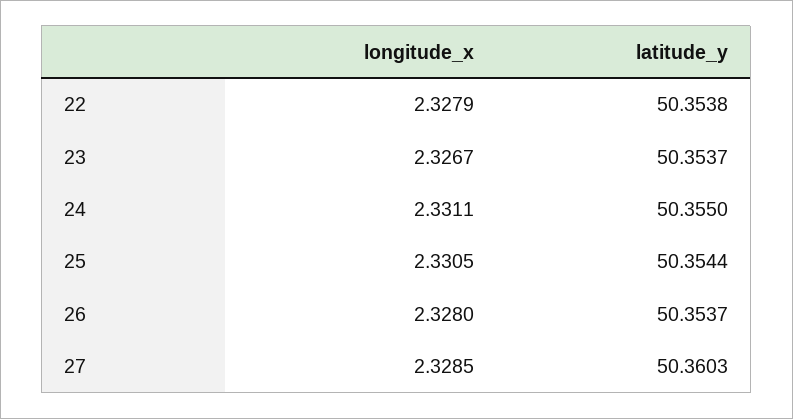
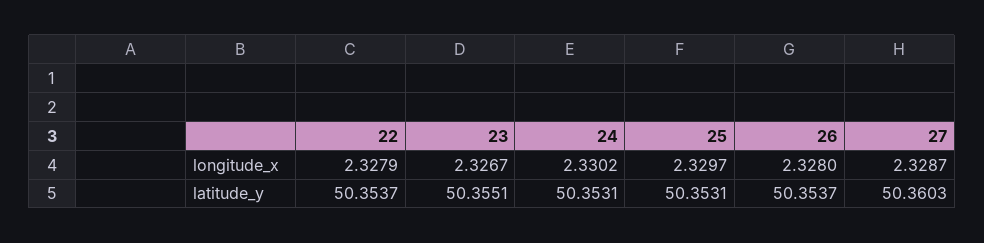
latitude_y, 22: 50.3538 -> 50.3537
latitude_y, 23: 50.3537 -> 50.3551
longitude_x, 24: 2.3311 -> 2.3302
latitude_y, 24: 50.355 -> 50.3531
longitude_x, 25: 2.3305 -> 2.3297
latitude_y, 25: 50.3544 -> 50.3531
longitude_x, 27: 2.3285 -> 2.3287

